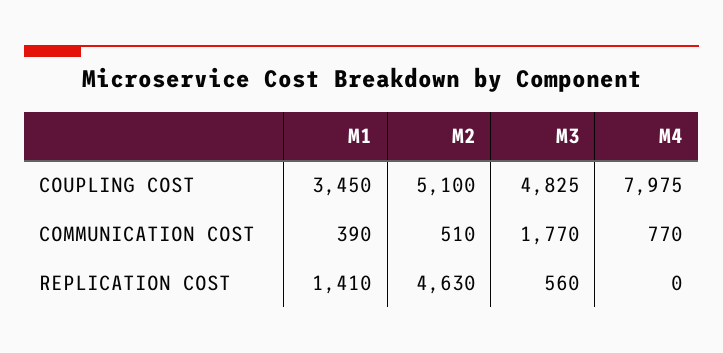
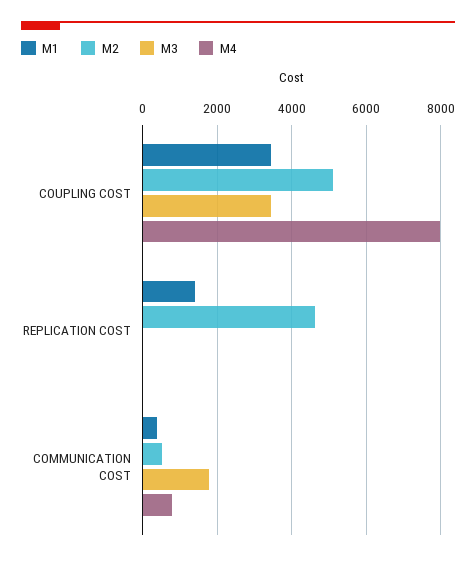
M3, COUPLING COST: 4825 -> 3400
M3, REPLICATION COST: 560 -> 0

